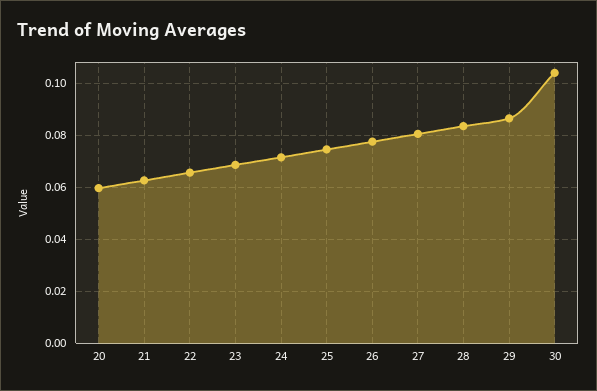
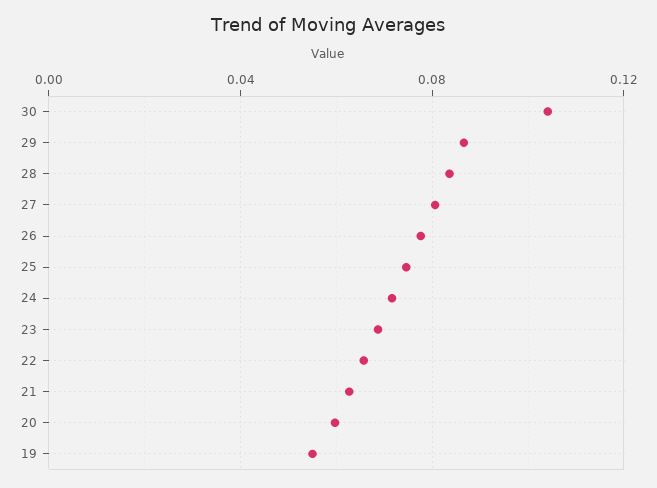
19: none -> 0.055

